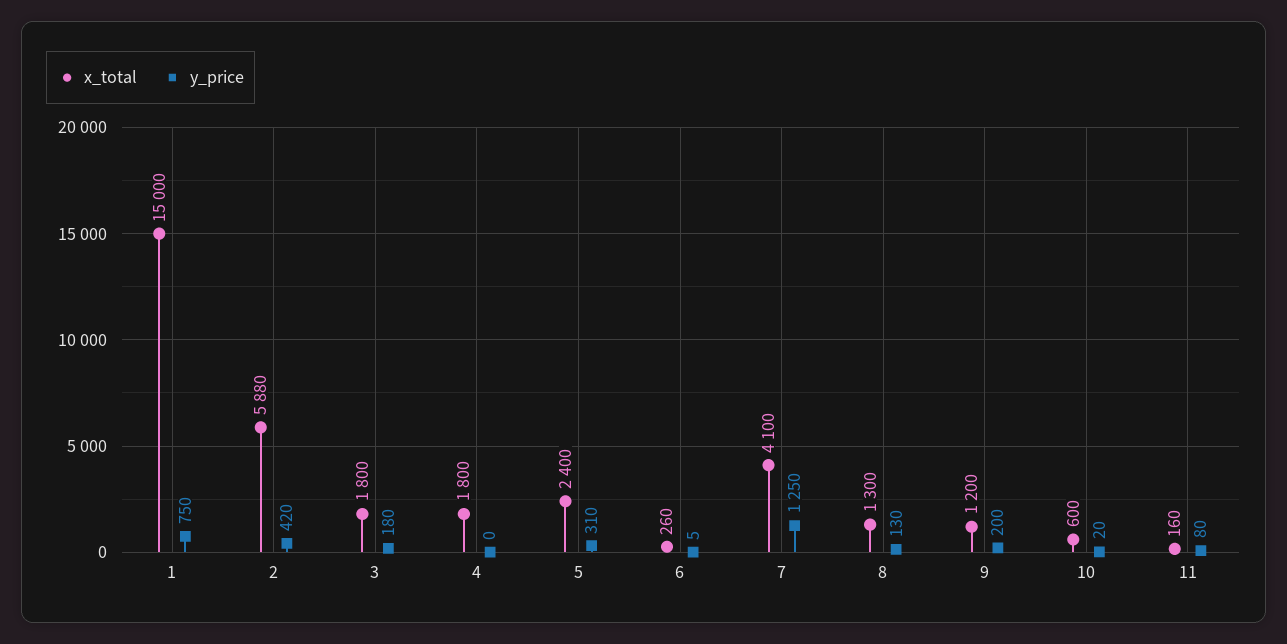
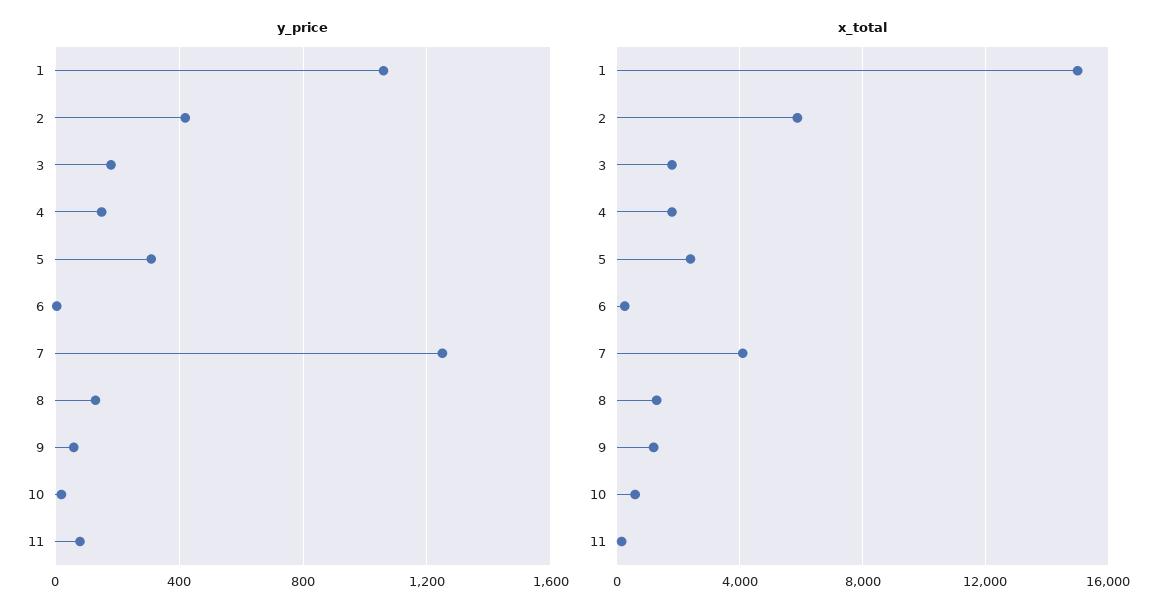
y_price, 1: 750 -> 1050
y_price, 4: 0 -> 150
y_price, 9: 200 -> 50

